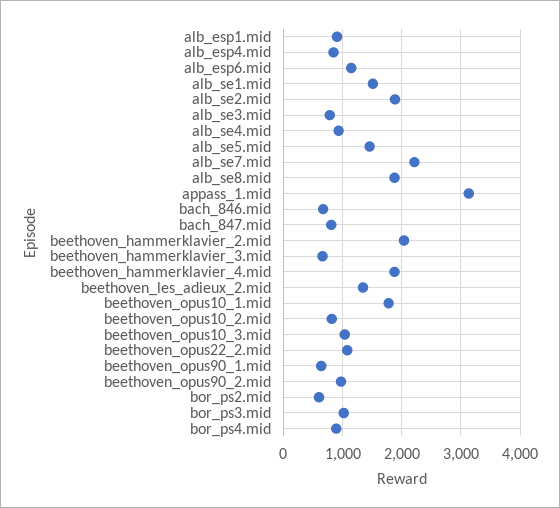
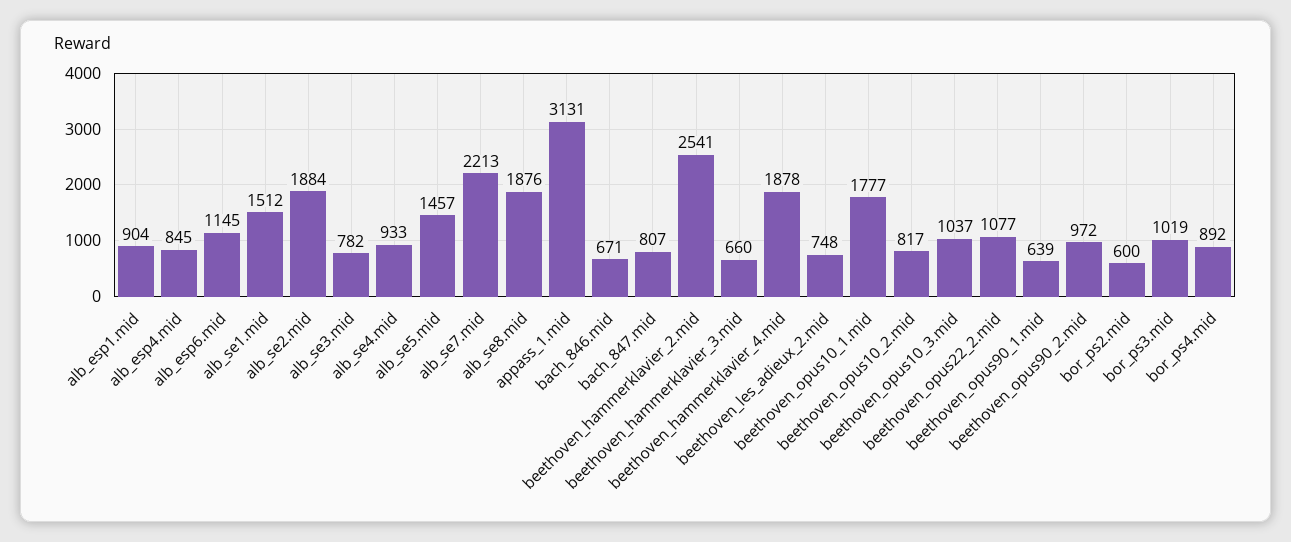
beethoven_hammerklavier_2.mid: 2000 -> 2541
beethoven_les_adieux_2.mid: 1400 -> 748

